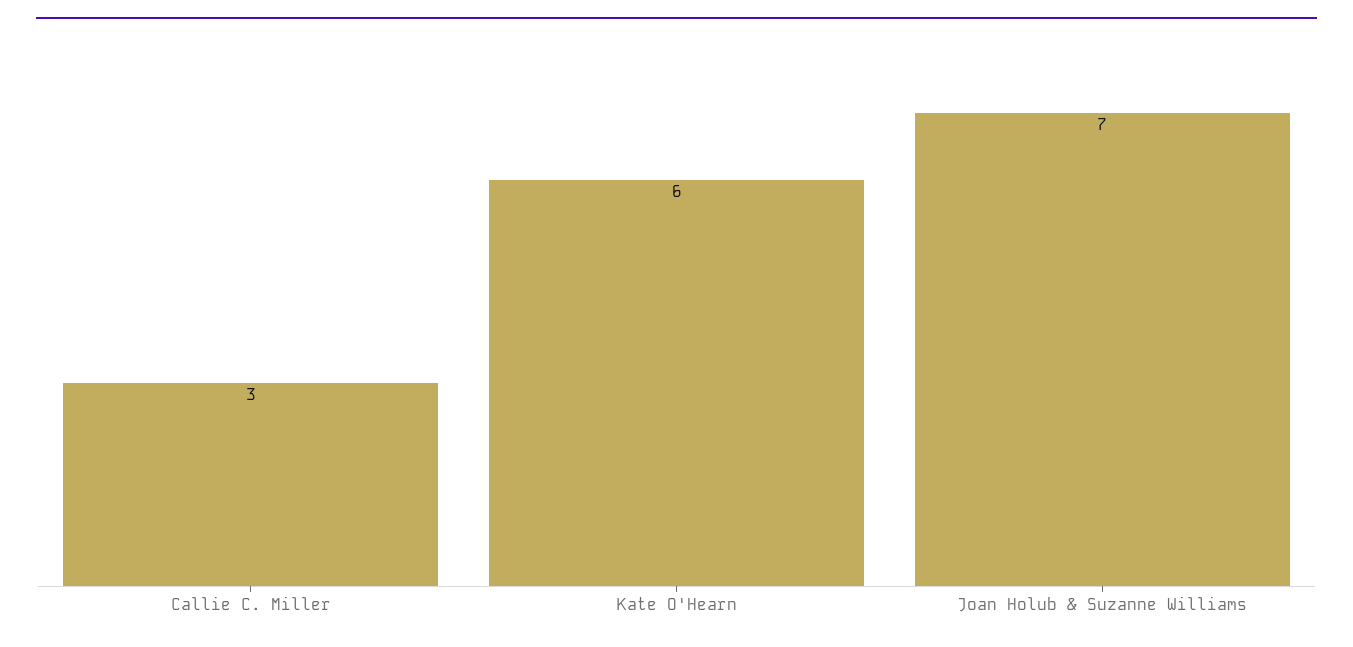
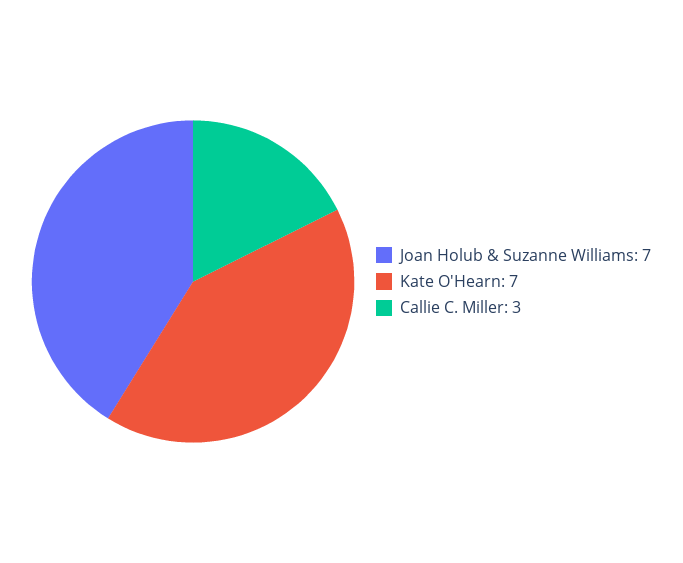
Kate O'Hearn: 6 -> 7

